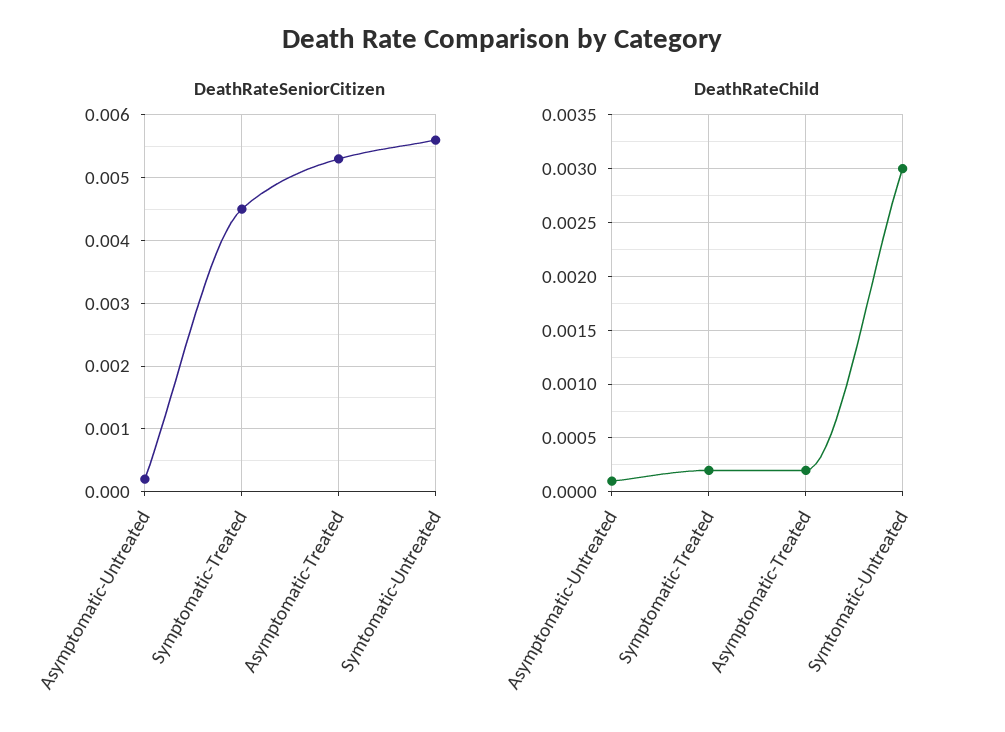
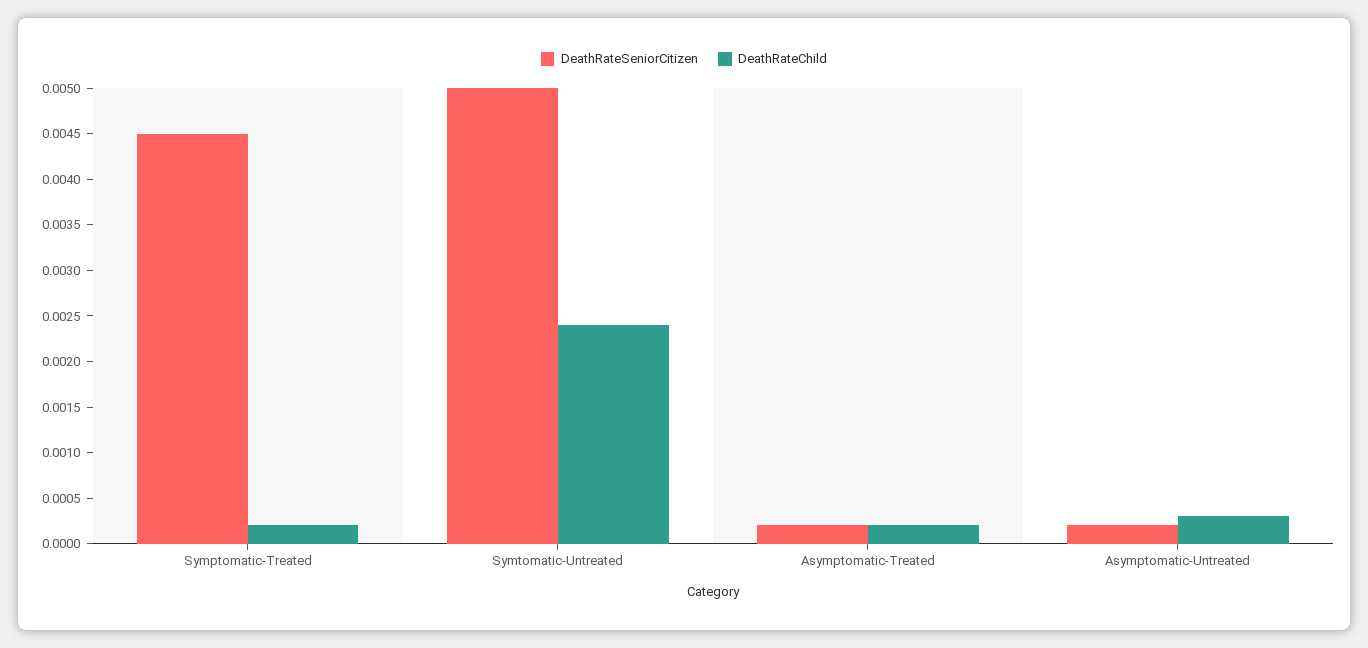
DeathRateSeniorCitizen, Asymptomatic-Treated: 0.0053 -> 0.0002
DeathRateSeniorCitizen, Symtomatic-Untreated: 0.0056 -> 0.005
DeathRateChild, Asymptomatic-Untreated: 0.0001 -> 0.0003
DeathRateChild, Symtomatic-Untreated: 0.003 -> 0.0024

